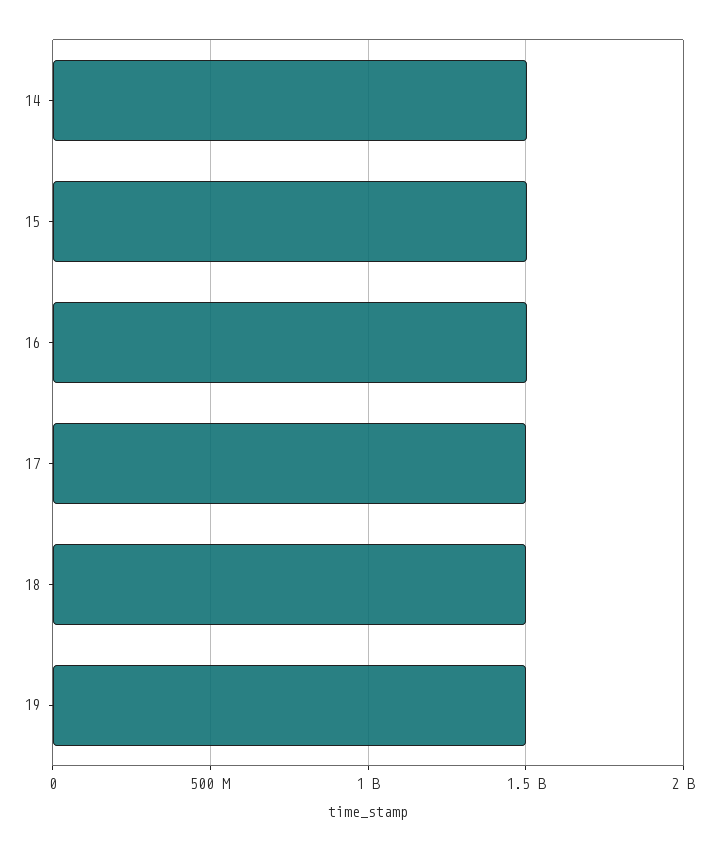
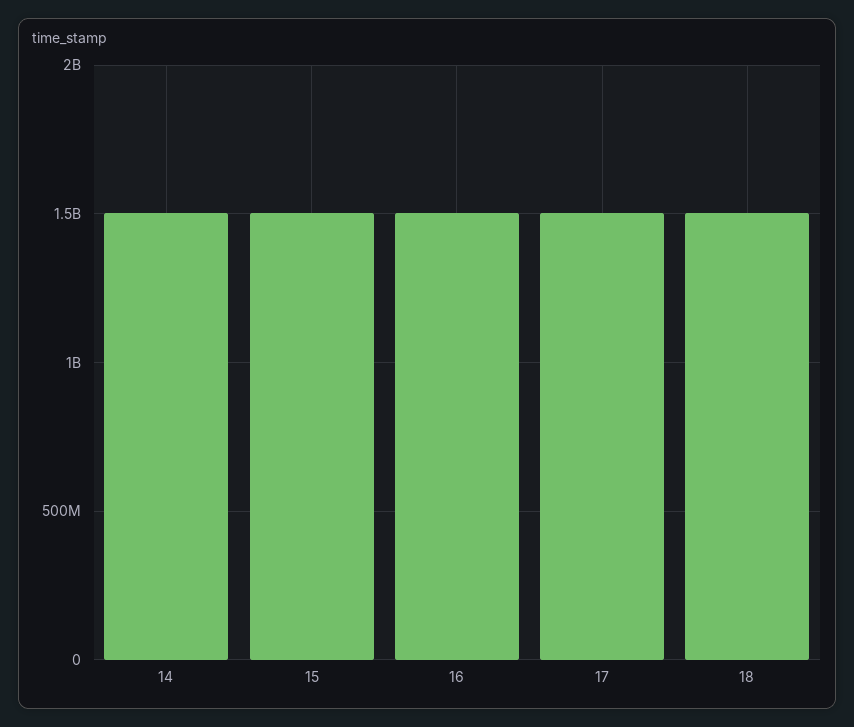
19: 1500000000 -> none

